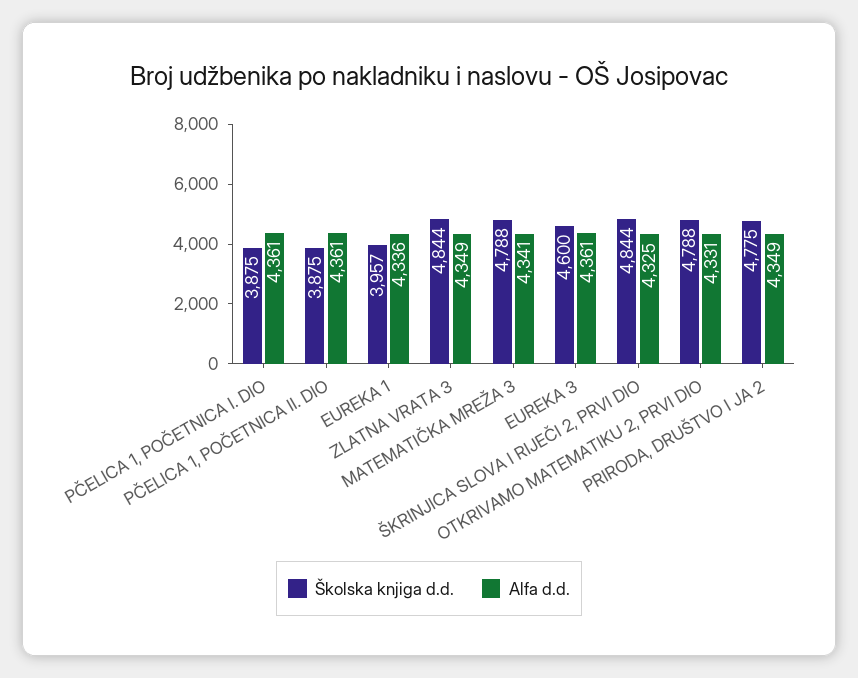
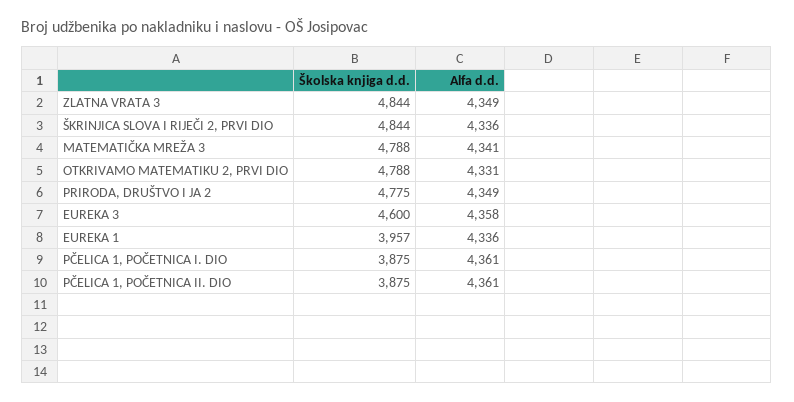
Alfa d.d., EUREKA 3: 4361 -> 4358
Alfa d.d., ŠKRINJICA SLOVA I RIJEČI 2, PRVI DIO: 4325 -> 4336

